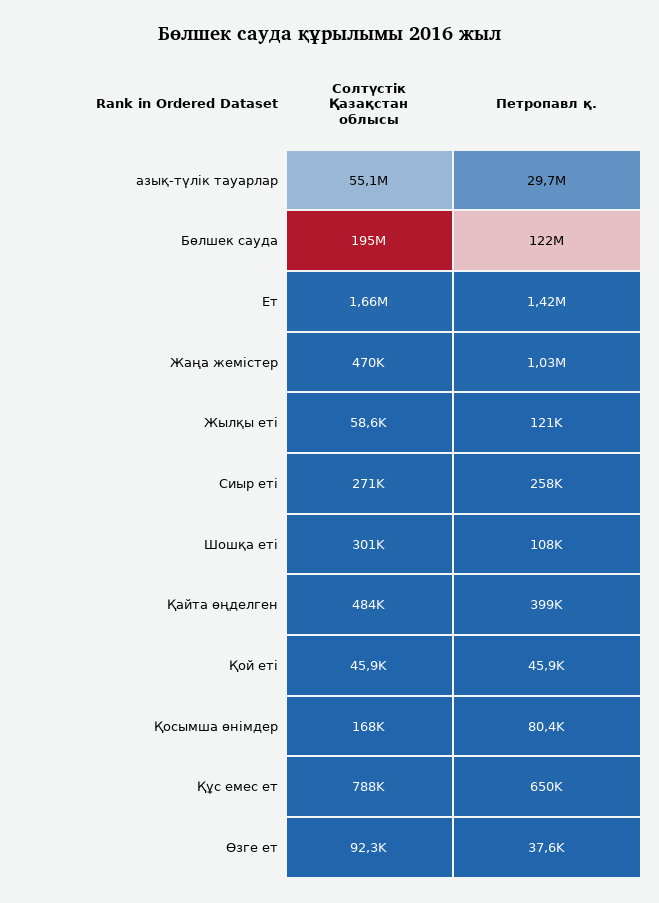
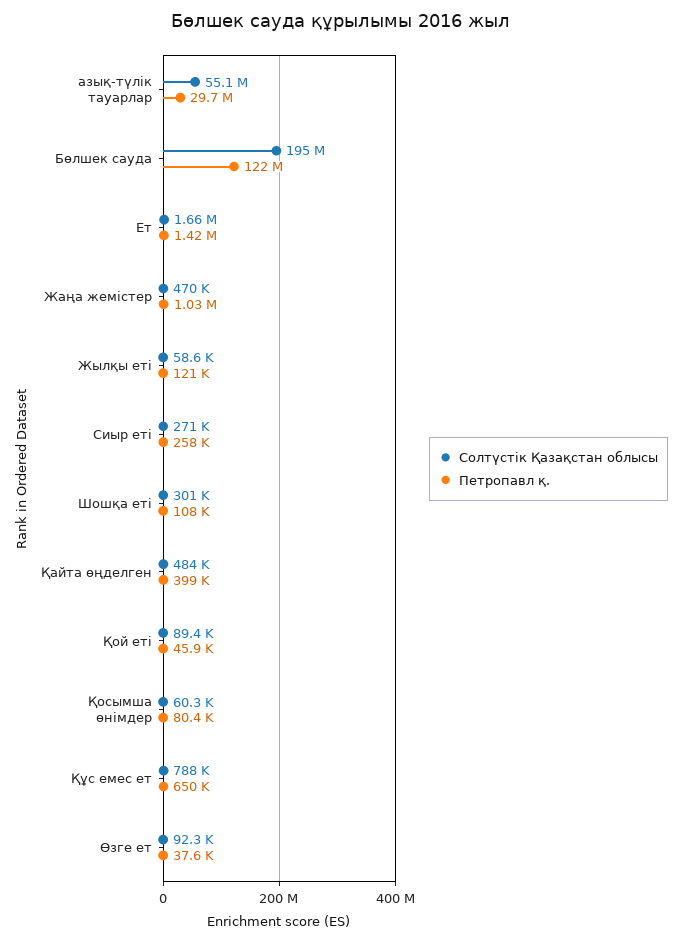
Солтүстік Қазақстан облысы, Қой еті: 45900 -> 89400
Солтүстік Қазақстан облысы, Қосымша өнімдер: 168000 -> 60300

